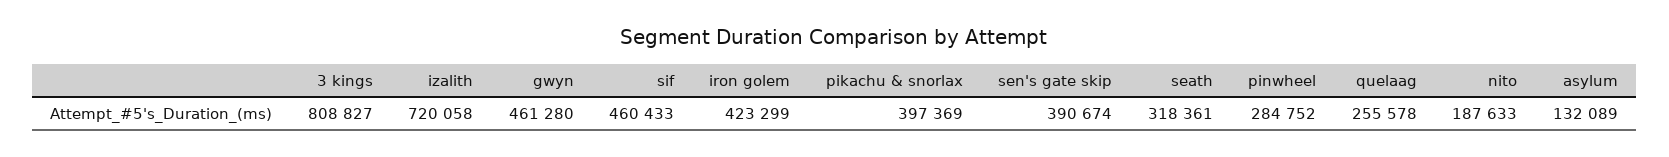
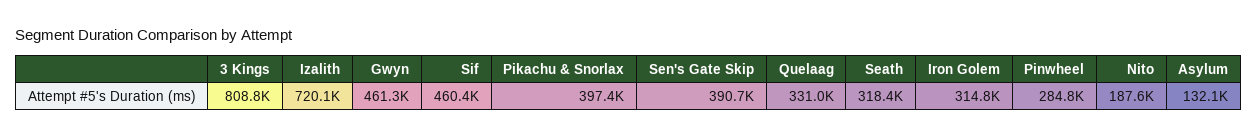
iron golem: 423299 -> 314800
quelaag: 255578 -> 331000

